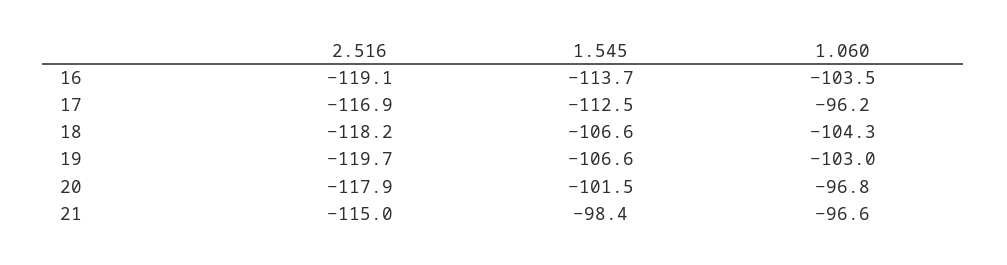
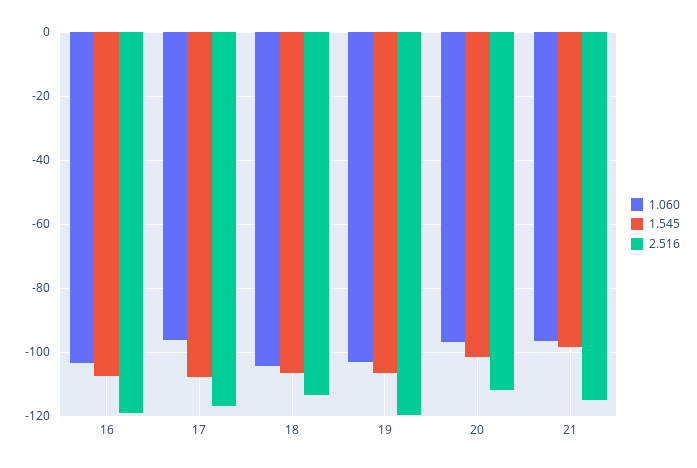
1.545, 16: -113.7 -> -108
1.545, 17: -112.5 -> -108
2.516, 18: -118.2 -> -114
2.516, 20: -117.9 -> -112

